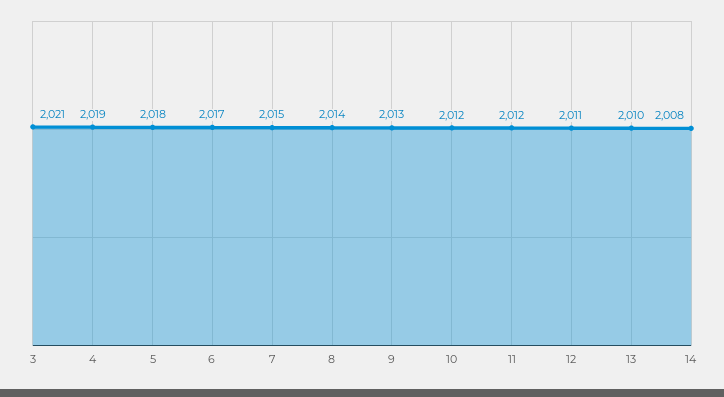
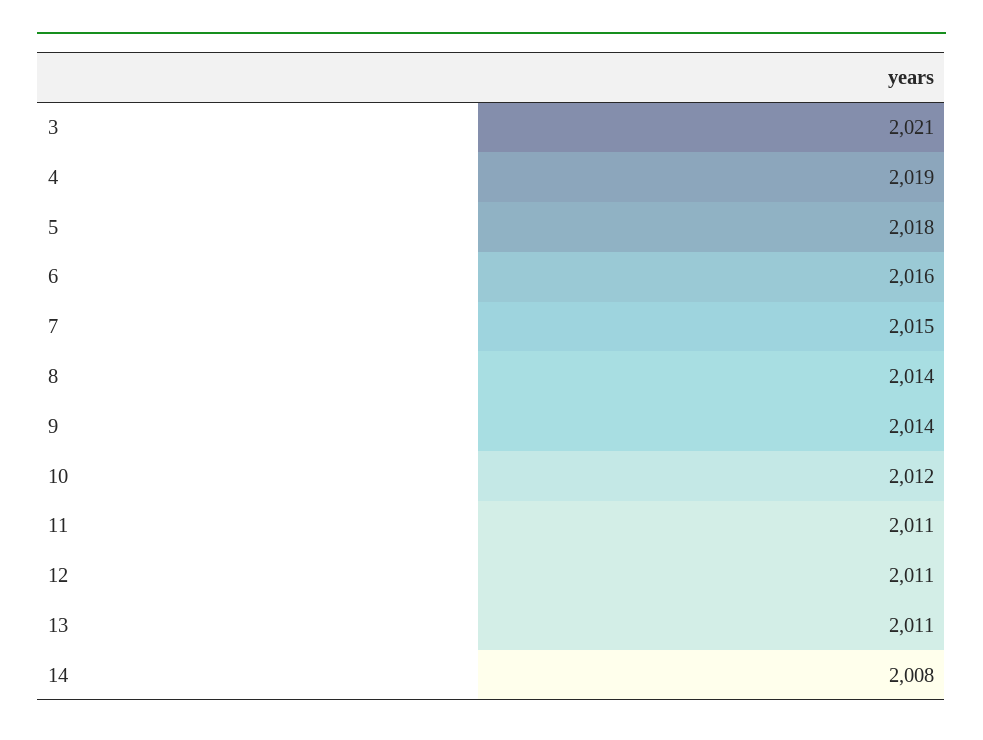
6: 2017 -> 2016
9: 2013 -> 2014
11: 2012 -> 2011
13: 2010 -> 2011

